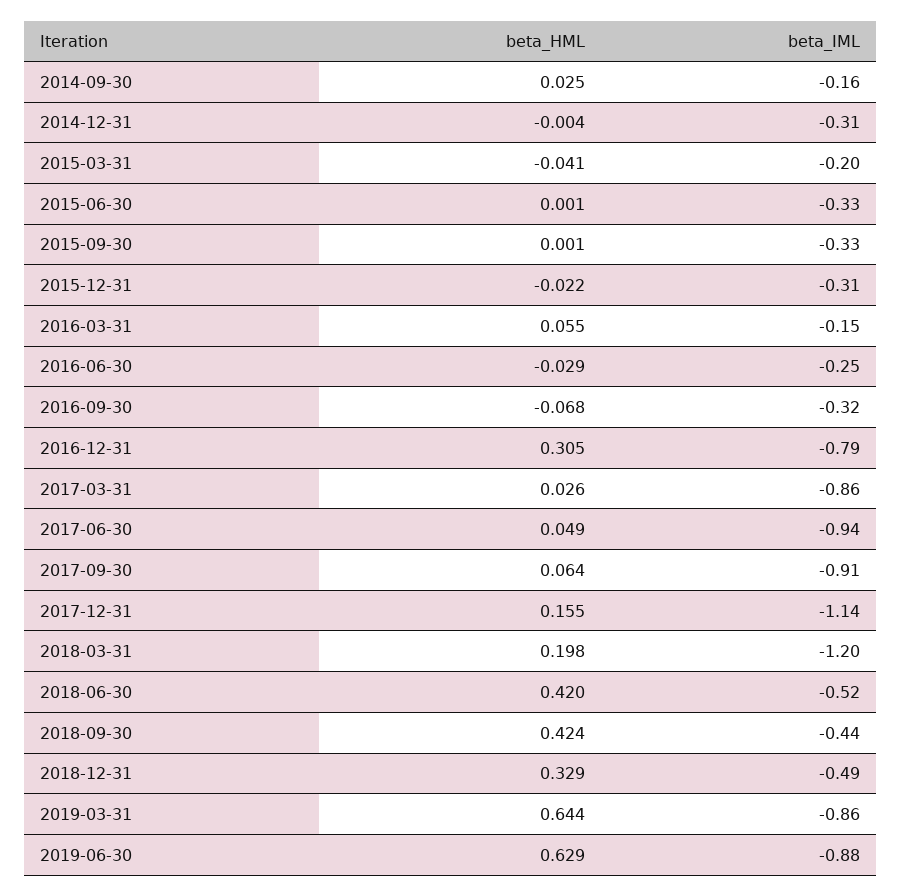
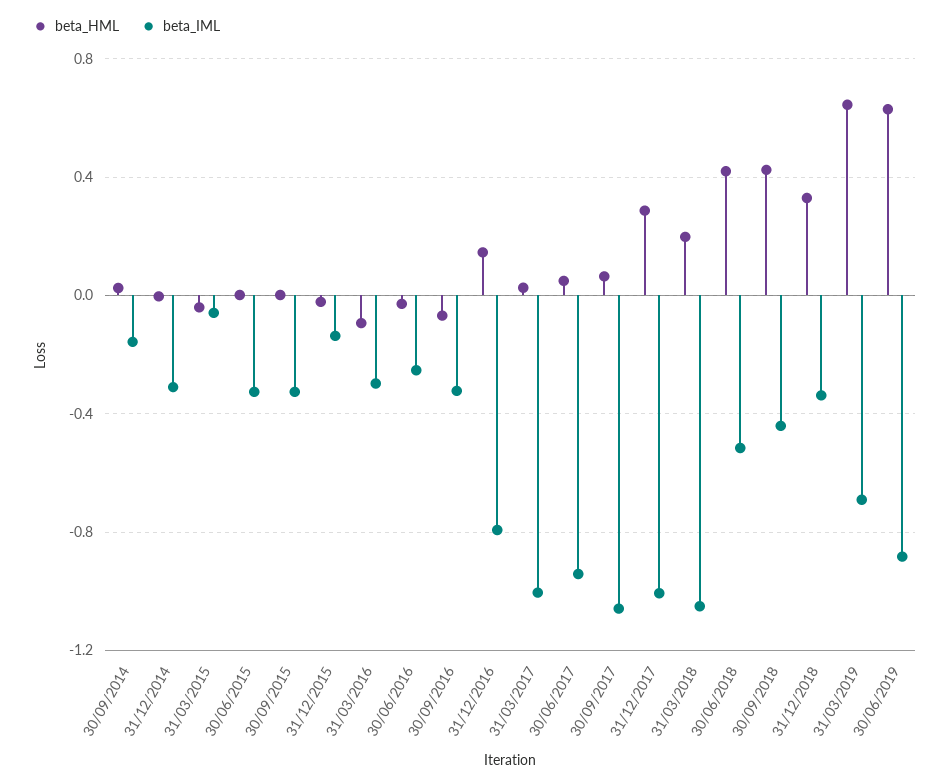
beta_IML, 2015-03-31: -0.2 -> -0.05
beta_IML, 2015-12-31: -0.31 -> -0.15
beta_HML, 2016-03-31: 0.055 -> -0.1
beta_IML, 2016-03-31: -0.15 -> -0.3
beta_HML, 2016-12-31: 0.305 -> 0.15
beta_IML, 2017-03-31: -0.86 -> -1
beta_IML, 2017-09-30: -0.91 -> -1.05
beta_HML, 2017-12-31: 0.155 -> 0.3
beta_IML, 2017-12-31: -1.14 -> -1
beta_IML, 2018-03-31: -1.2 -> -1.05
beta_IML, 2018-12-31: -0.49 -> -0.35
beta_IML, 2019-03-31: -0.86 -> -0.7

